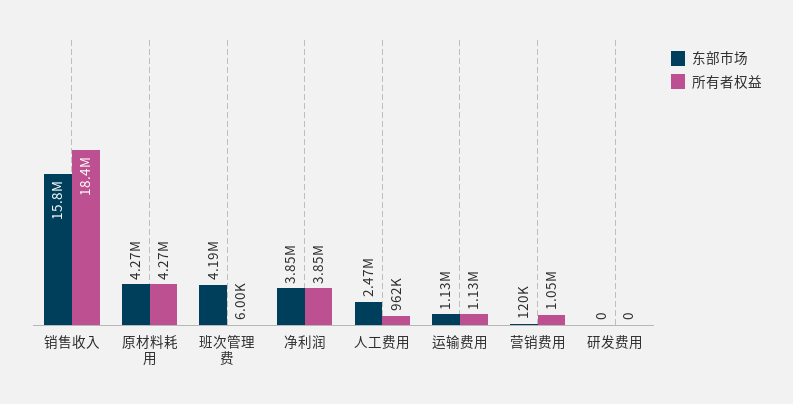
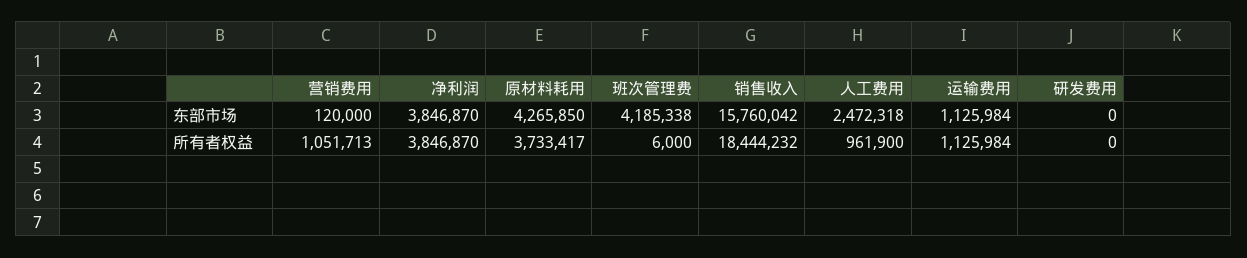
所有者权益, 原材料耗用: 4270000 -> 3733417

